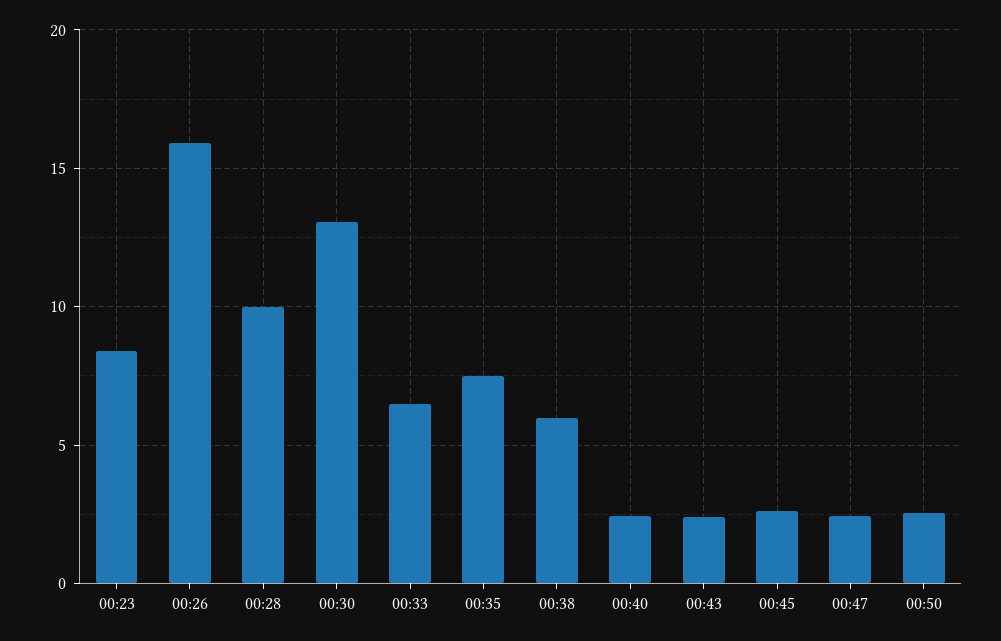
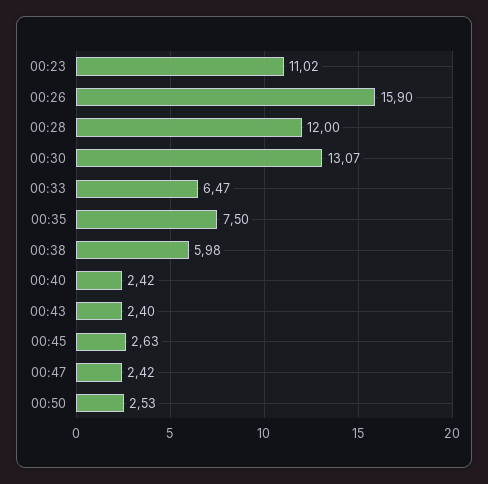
00:23: 8.5 -> 11.02
00:28: 10 -> 12

